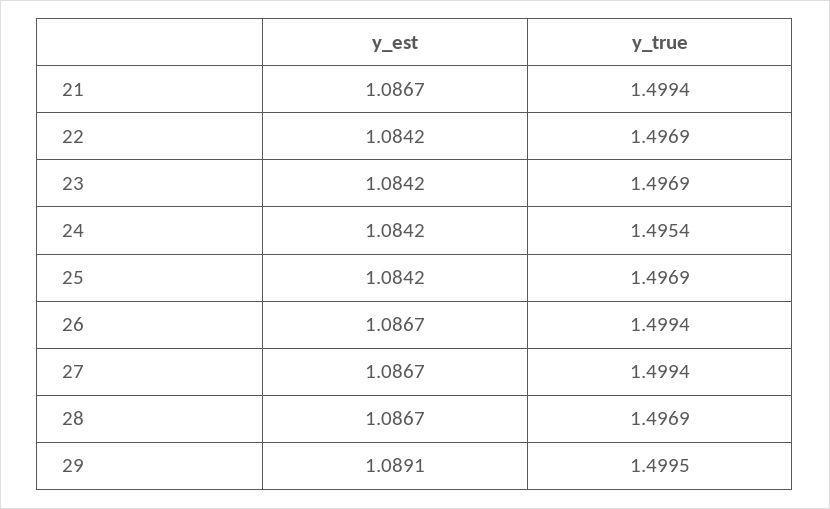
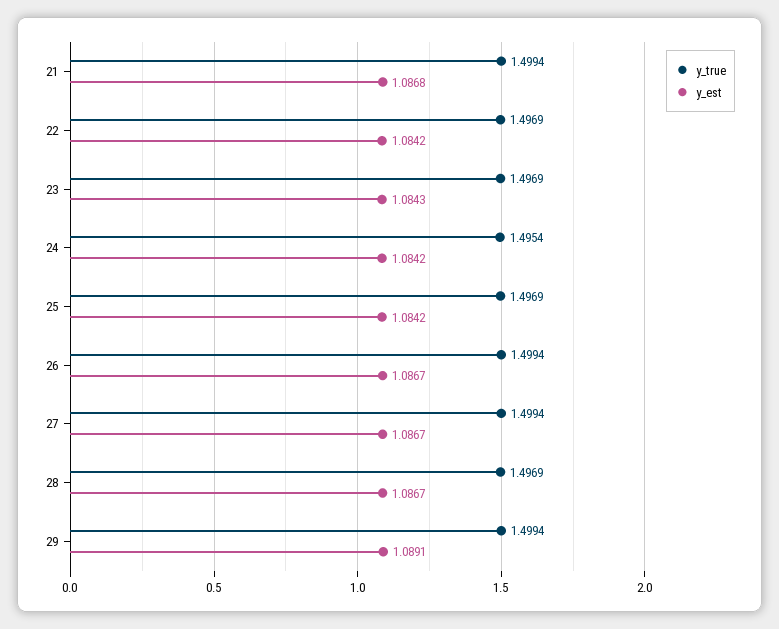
y_est, 21: 1.0867 -> 1.0868
y_est, 23: 1.0842 -> 1.0843
y_true, 29: 1.4995 -> 1.4994

